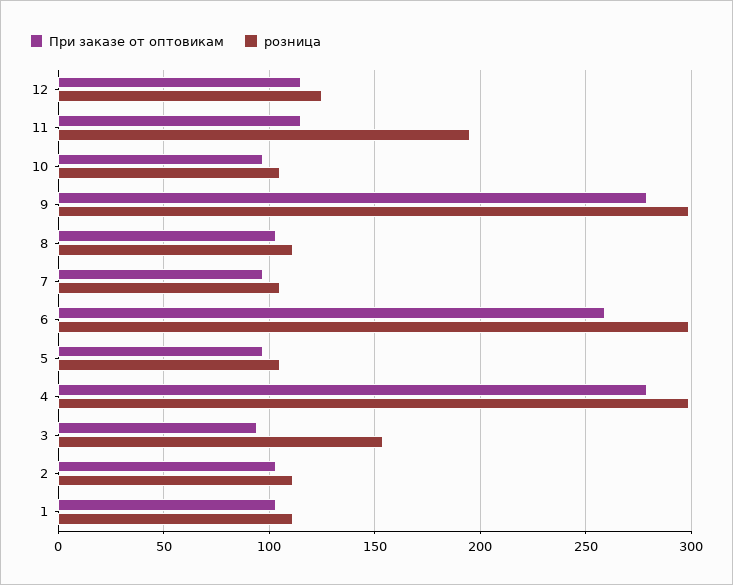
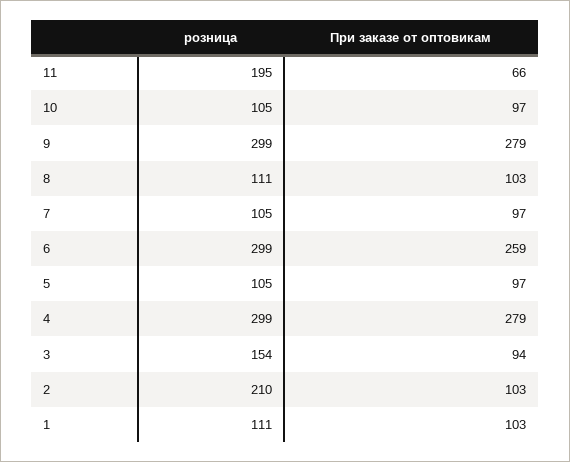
При заказе от оптовикам, 12: 115 -> none
розница, 12: 125 -> none
При заказе от оптовикам, 11: 115 -> 66
розница, 2: 110 -> 210

